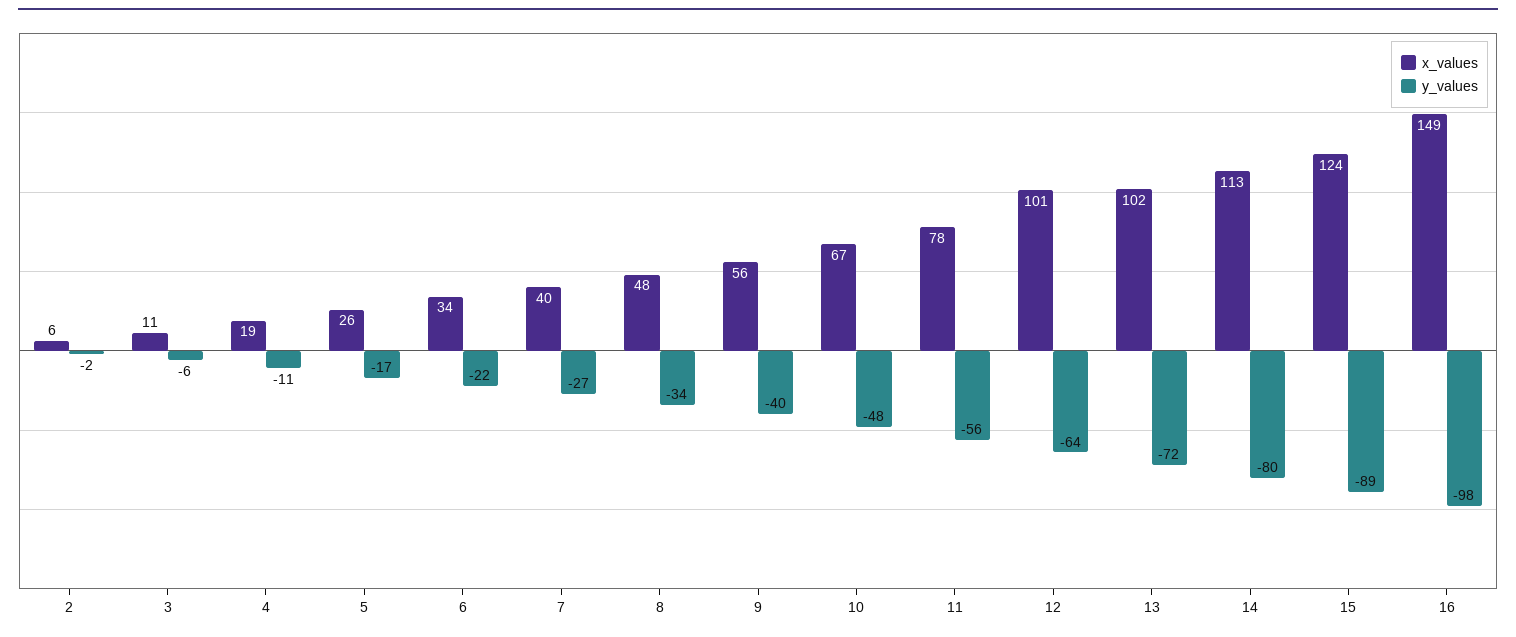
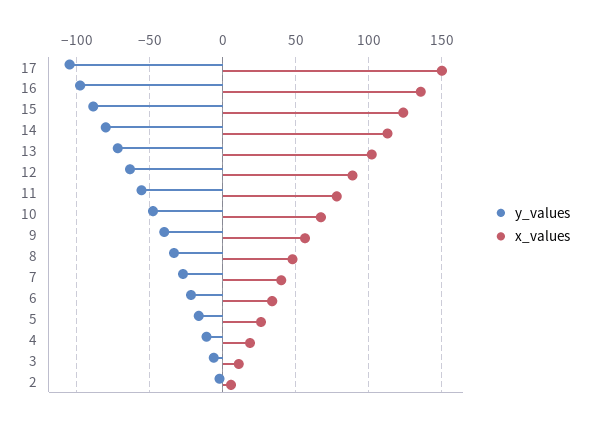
x_values, 12: 101 -> 90
x_values, 16: 149 -> 135
y_values, 17: none -> -105
x_values, 17: none -> 150

